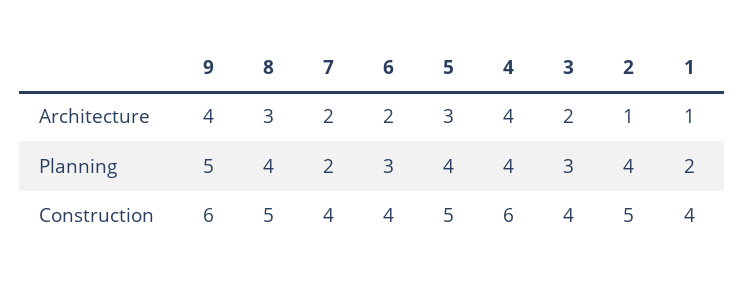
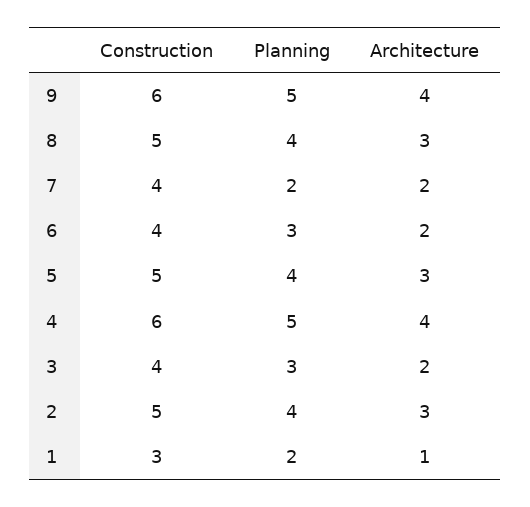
2, Architecture: 1 -> 3
4, Planning: 4 -> 5
1, Construction: 4 -> 3

